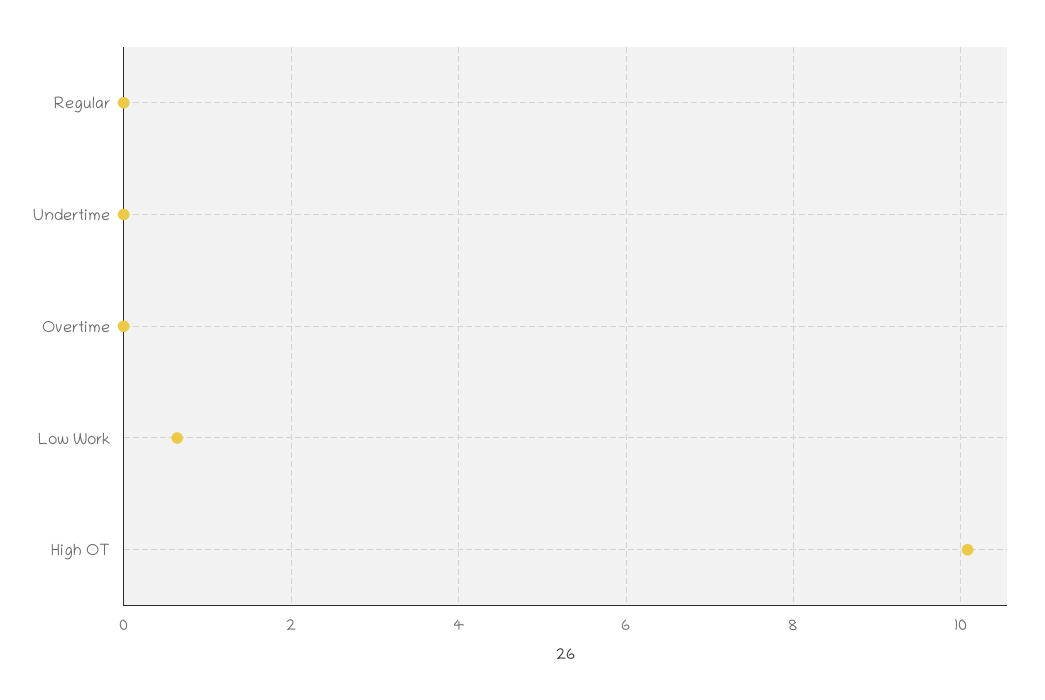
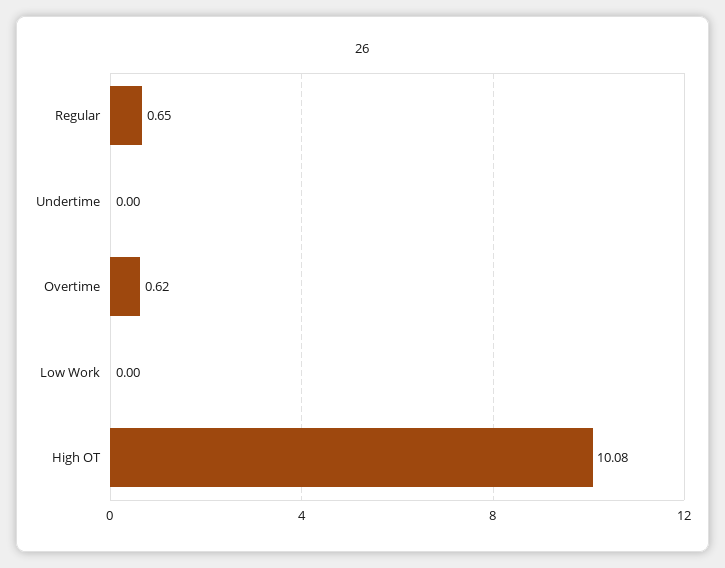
Regular: 0 -> 0.65
Overtime: 0 -> 0.62
Low Work: 0.6 -> 0

